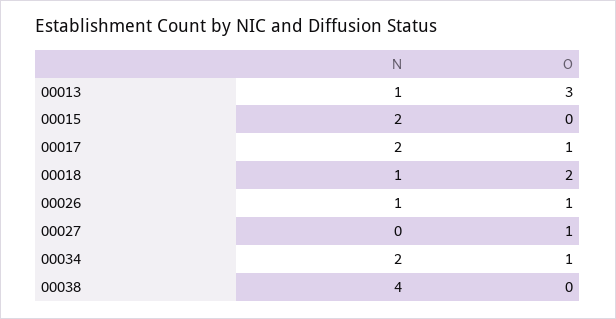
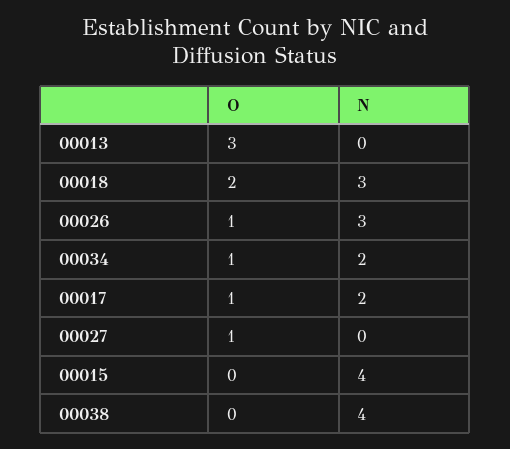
N, 00013: 1 -> 0
N, 00015: 2 -> 4
N, 00018: 1 -> 3
N, 00026: 1 -> 3

